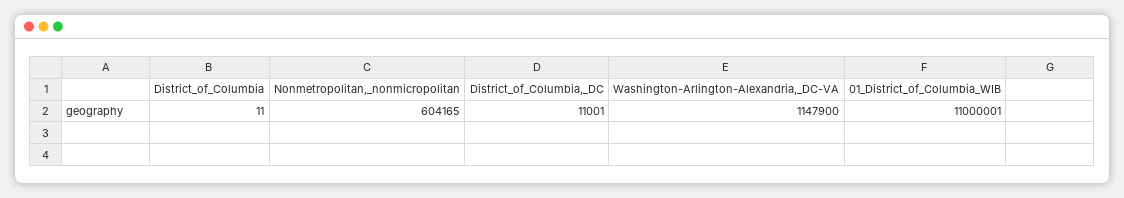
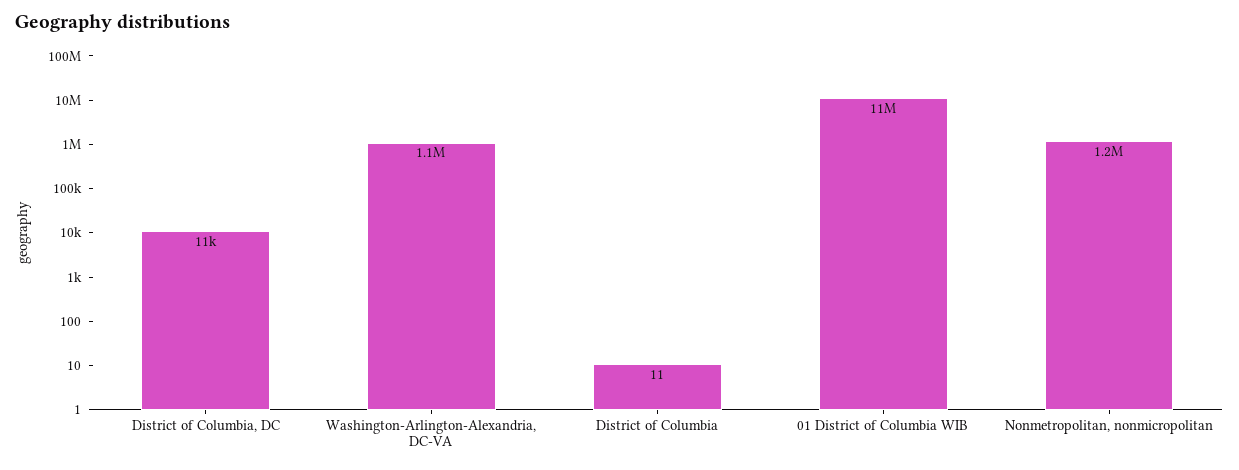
Nonmetropolitan,_nonmicropolitan: 604165 -> 1200000

